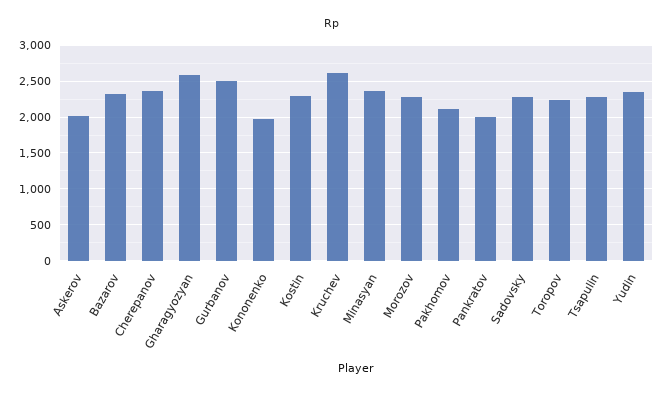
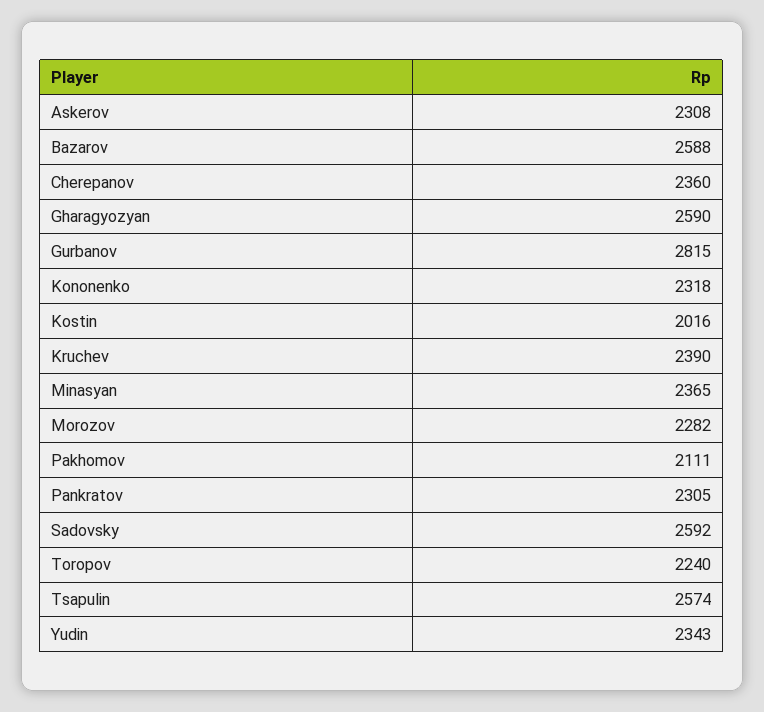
Askerov: 2000 -> 2308
Bazarov: 2300 -> 2588
Gurbanov: 2500 -> 2815
Kononenko: 2000 -> 2318
Kostin: 2300 -> 2016
Kruchev: 2600 -> 2390
Pankratov: 2000 -> 2305
Sadovsky: 2300 -> 2592
Tsapulin: 2300 -> 2574

